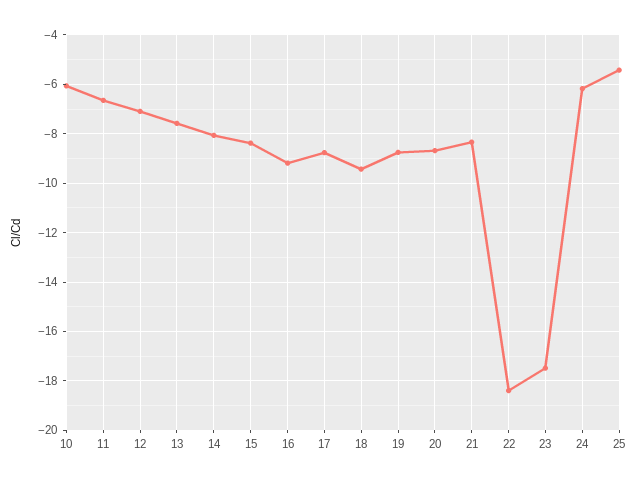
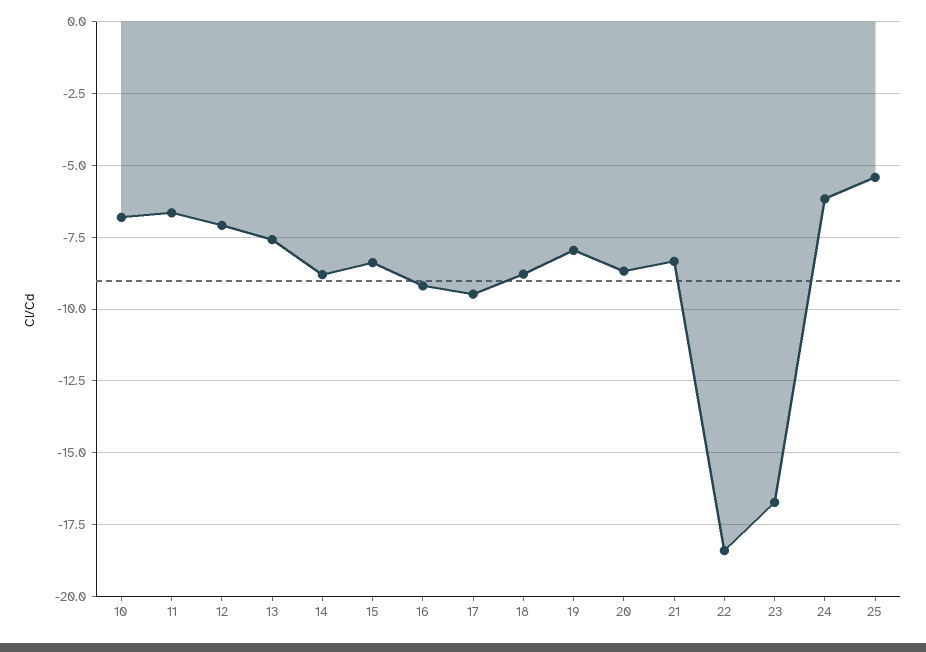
10: -6 -> -6.75
14: -8 -> -8.75
17: -8.75 -> -9.5
18: -9.5 -> -8.75
19: -8.75 -> -8
23: -17.5 -> -16.75

